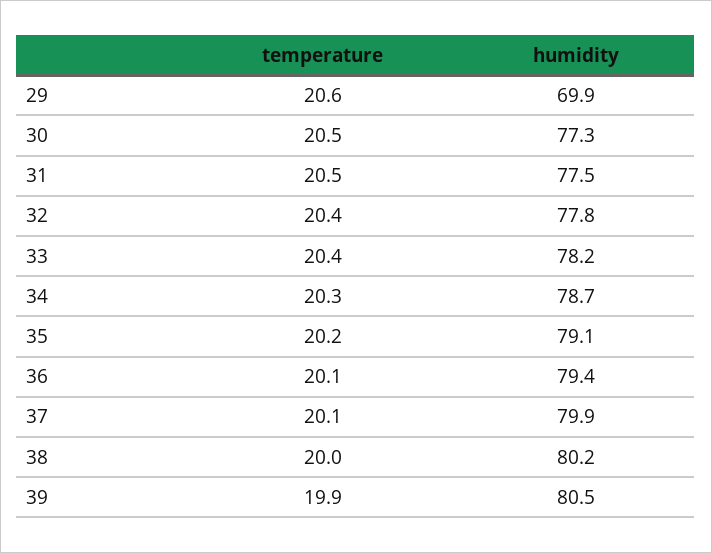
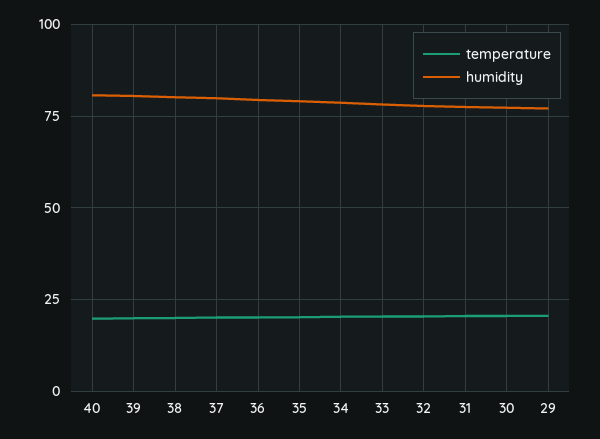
humidity, 29: 69.9 -> 77.5
temperature, 40: none -> 20
humidity, 40: none -> 80

